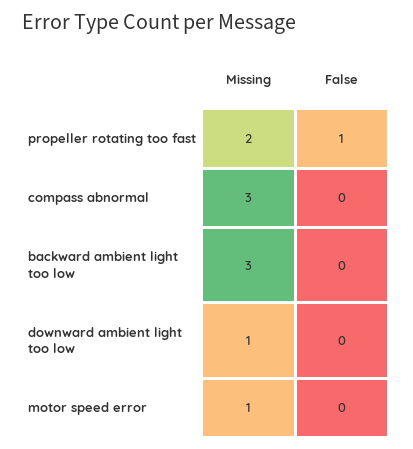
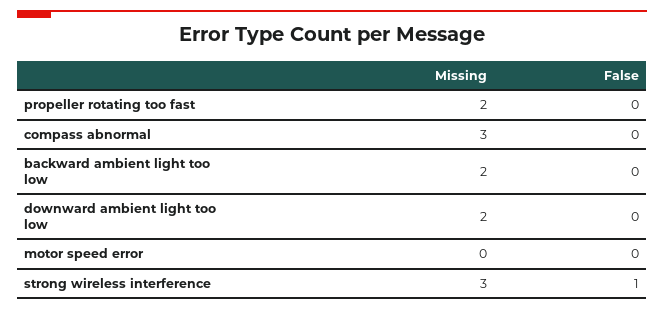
False, propeller rotating too fast: 1 -> 0
Missing, backward ambient light too low: 3 -> 2
Missing, downward ambient light too low: 1 -> 2
Missing, motor speed error: 1 -> 0
Missing, strong wireless interference: none -> 3
False, strong wireless interference: none -> 1

